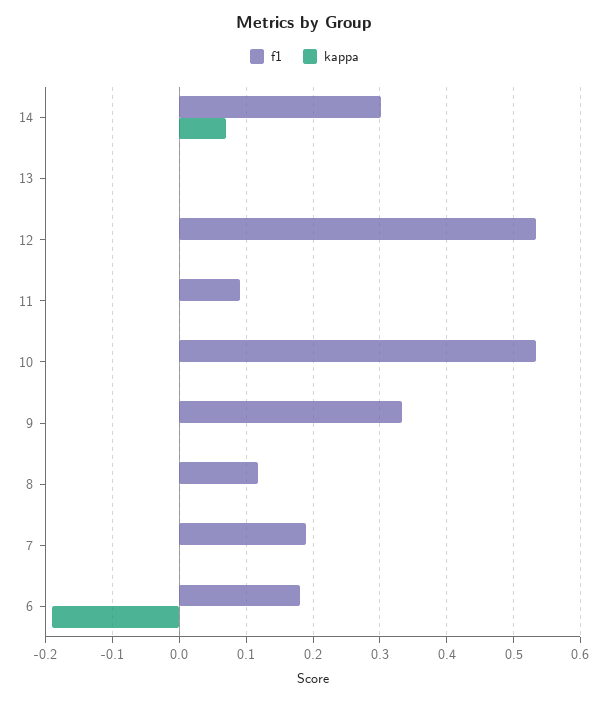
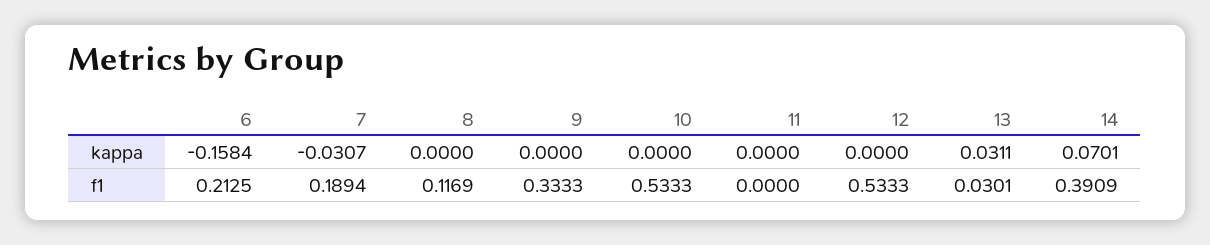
f1, 14: 0.3 -> 0.3909
f1, 13: 0 -> 0.0301
kappa, 13: 0 -> 0.0311
f1, 11: 0.09 -> 0
kappa, 7: 0 -> -0.0307
f1, 6: 0.18 -> 0.2125
kappa, 6: -0.19 -> -0.1584

